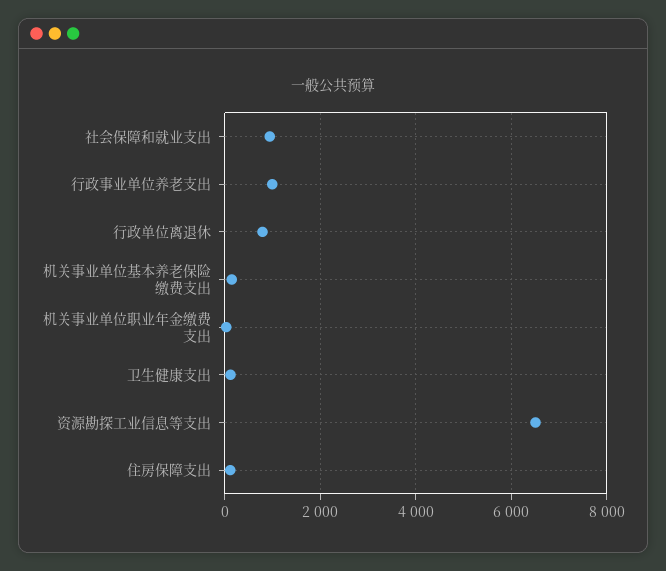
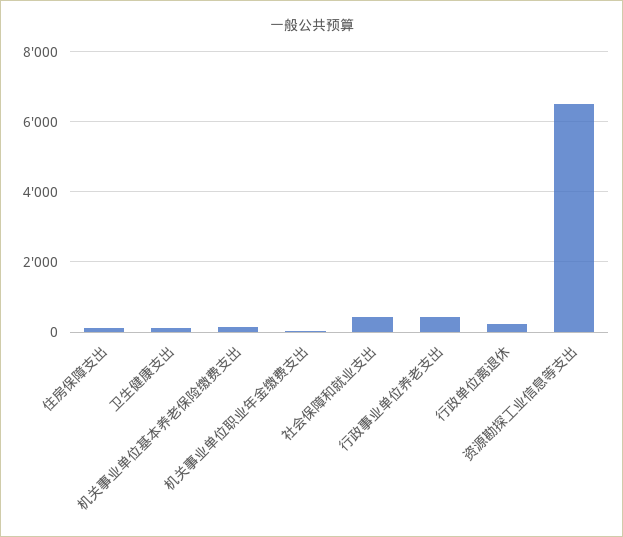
社会保障和就业支出: 1000 -> 400
行政事业单位养老支出: 1000 -> 400
行政单位离退休: 800 -> 200

